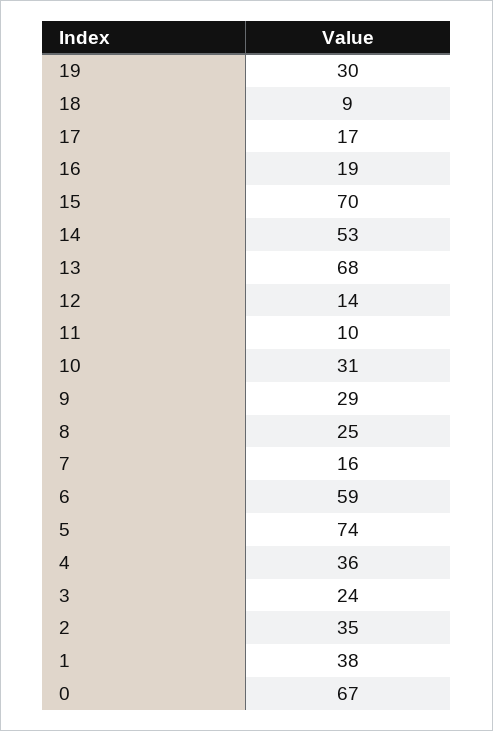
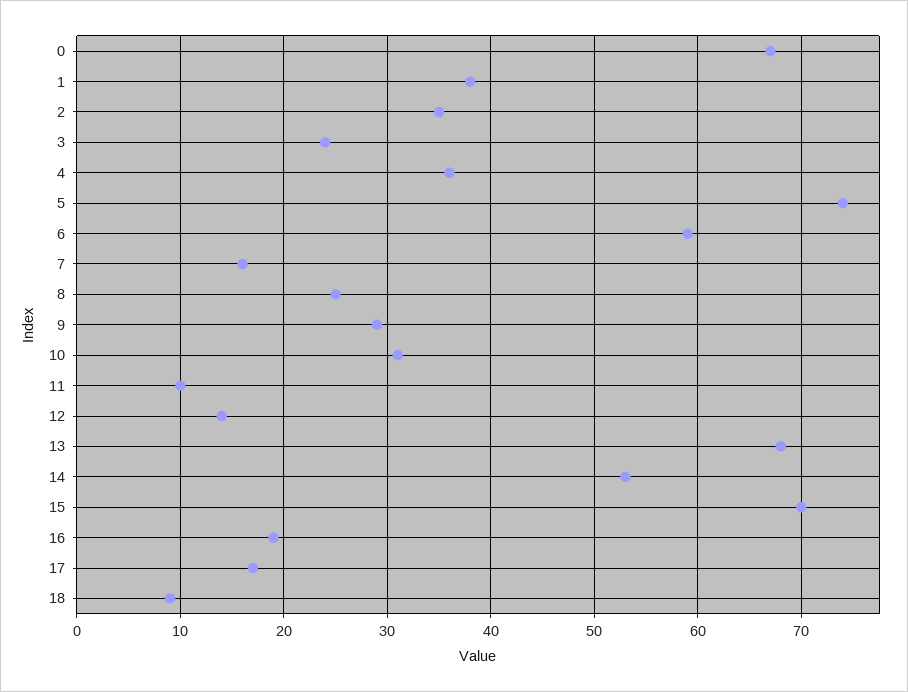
19: 30 -> none

